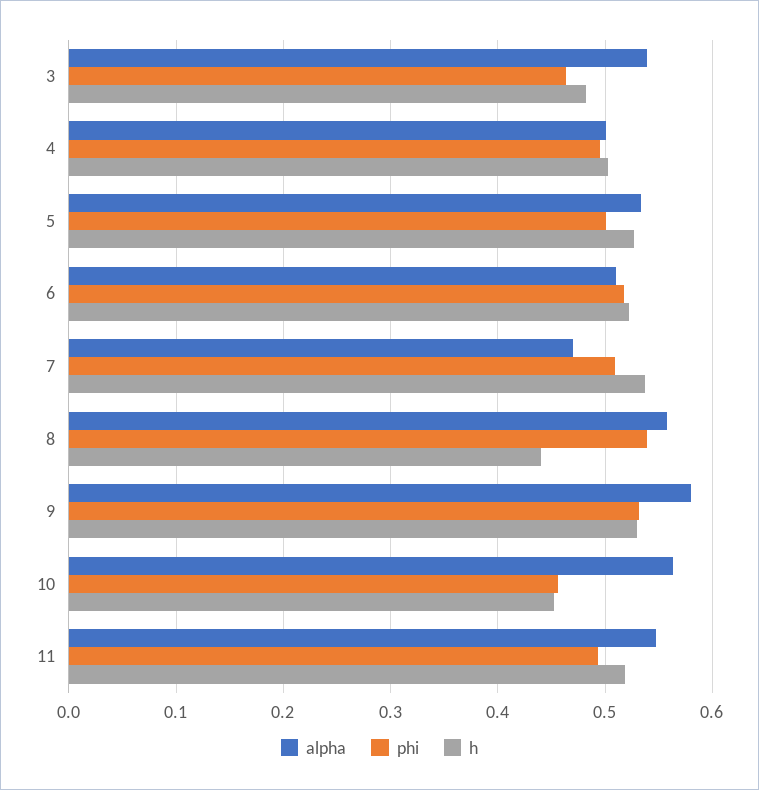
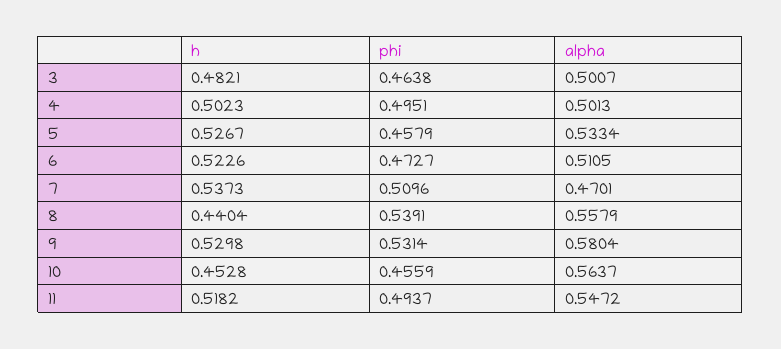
alpha, 3: 0.54 -> 0.5007
phi, 5: 0.5 -> 0.4579
phi, 6: 0.52 -> 0.4727

